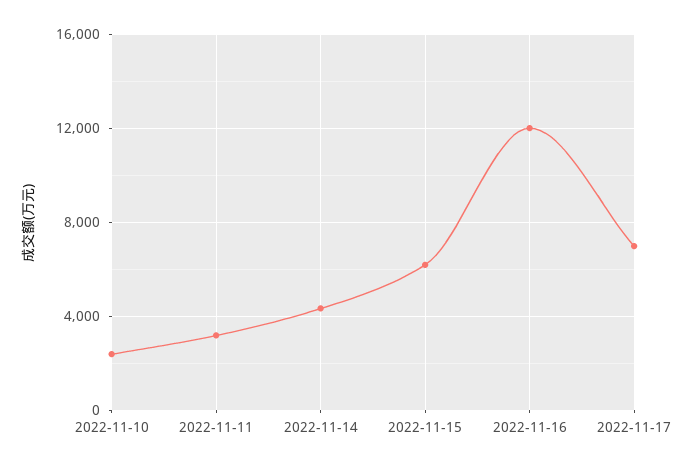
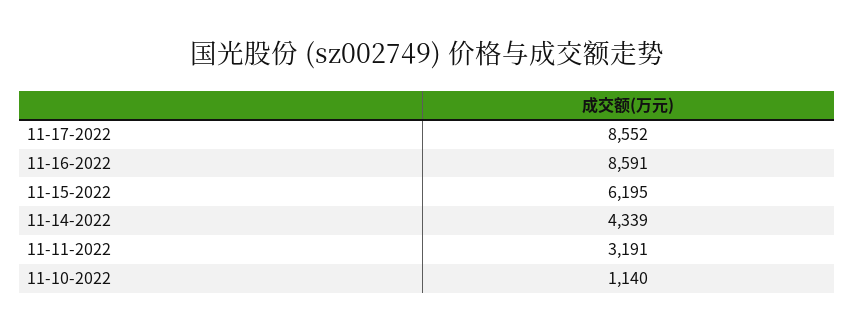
2022-11-10: 2500 -> 1140
2022-11-16: 12000 -> 8591
2022-11-17: 7000 -> 8552

